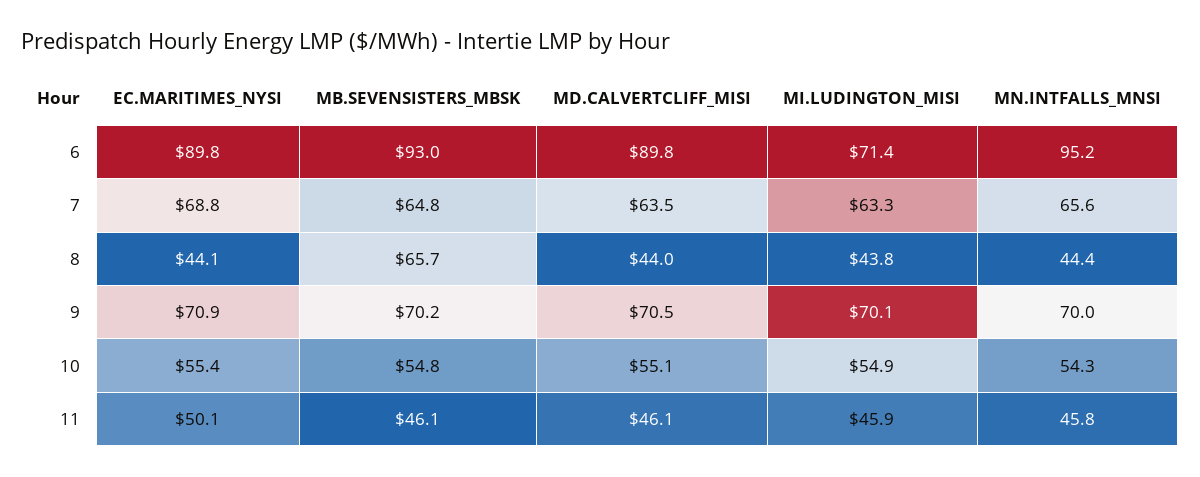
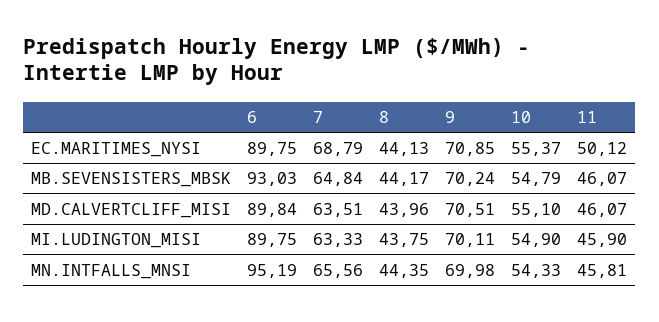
MI.LUDINGTON_MISI, 6: 71.4 -> 89.75
MB.SEVENSISTERS_MBSK, 8: 65.7 -> 44.17

